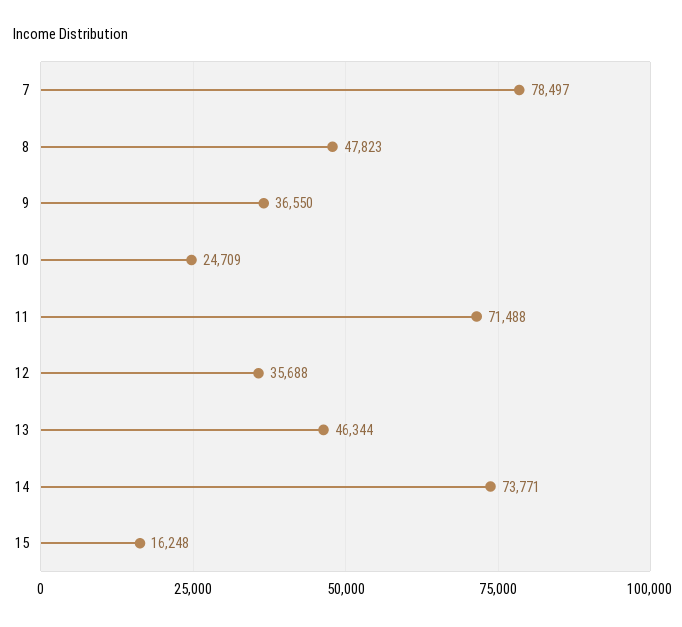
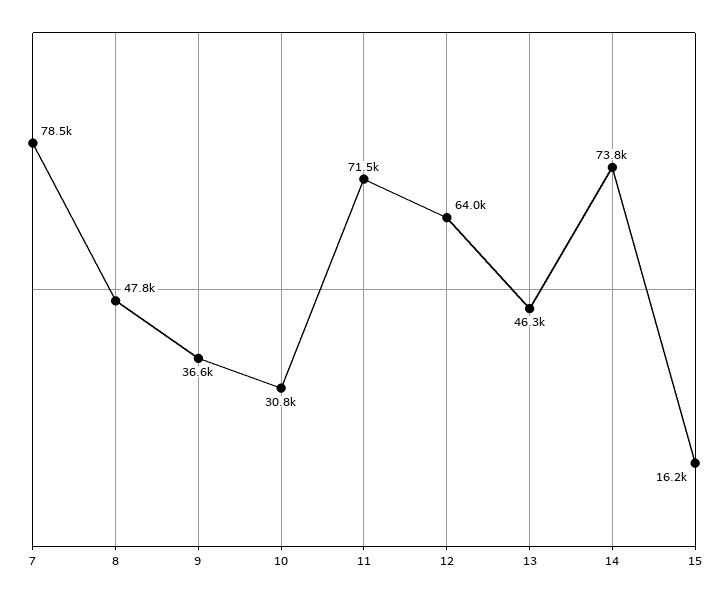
10: 24709 -> 30800
12: 35688 -> 64000

